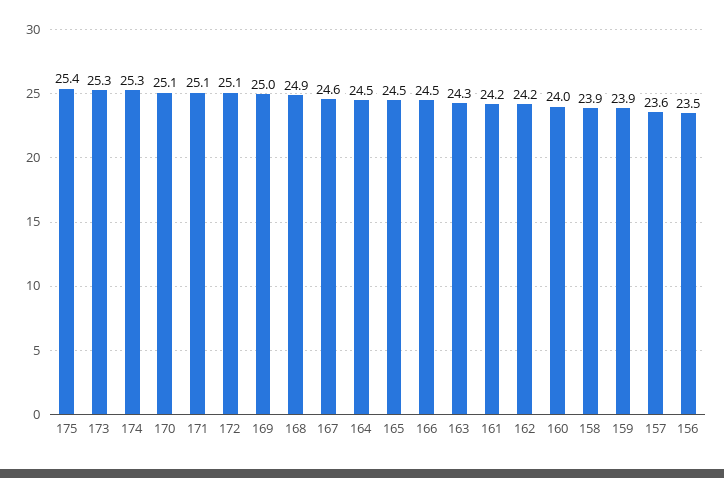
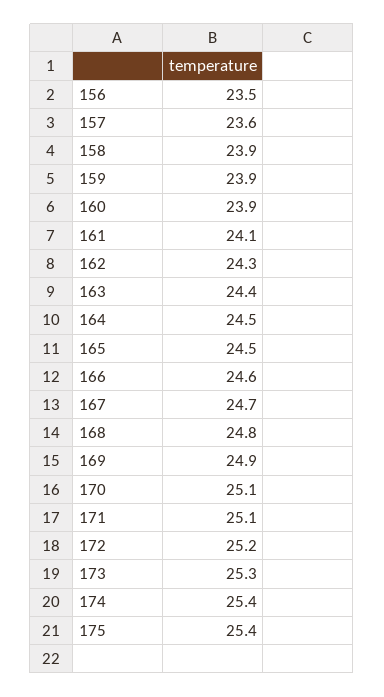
174: 25.3 -> 25.4
172: 25.1 -> 25.2
169: 25 -> 24.9
168: 24.9 -> 24.8
167: 24.6 -> 24.7
166: 24.5 -> 24.6
163: 24.3 -> 24.4
161: 24.2 -> 24.1
162: 24.2 -> 24.3
160: 24 -> 23.9

